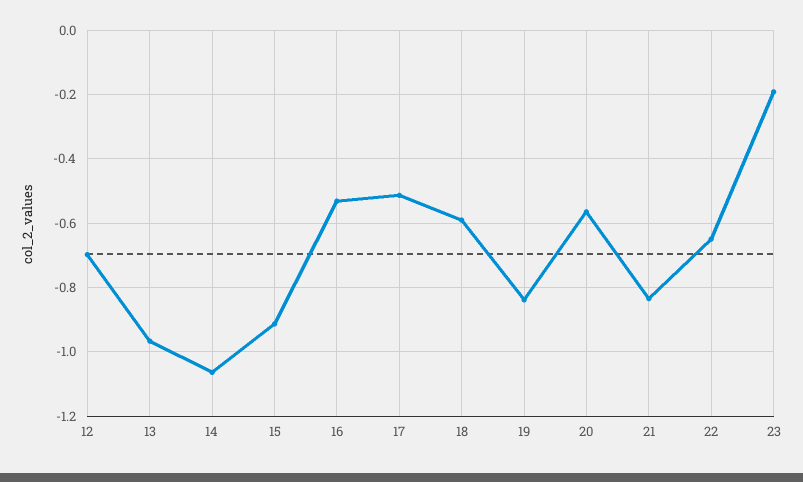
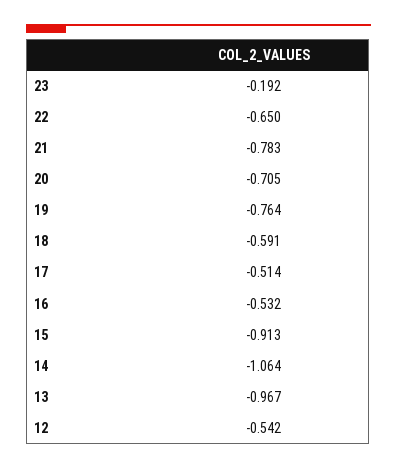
12: -0.7 -> -0.542
19: -0.84 -> -0.764
20: -0.56 -> -0.705
21: -0.84 -> -0.783

